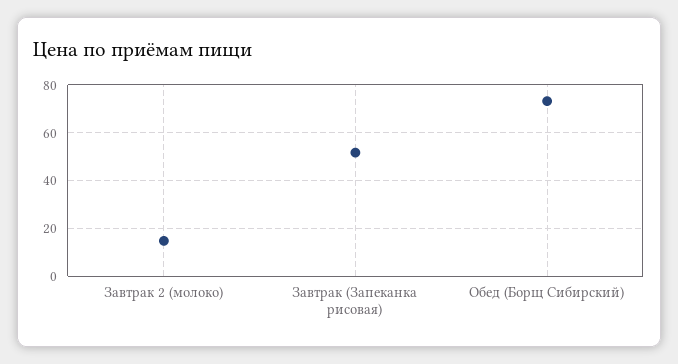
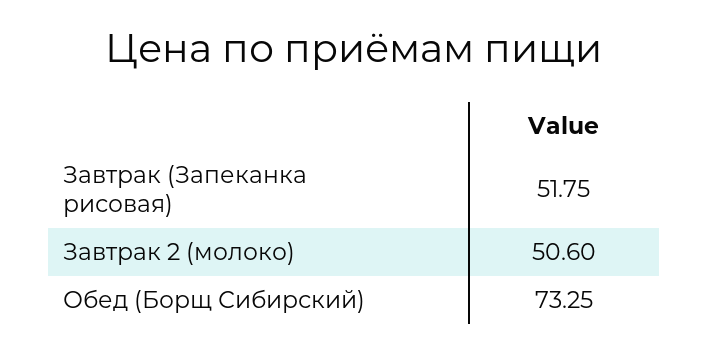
Завтрак 2 (молоко): 15 -> 50.6

